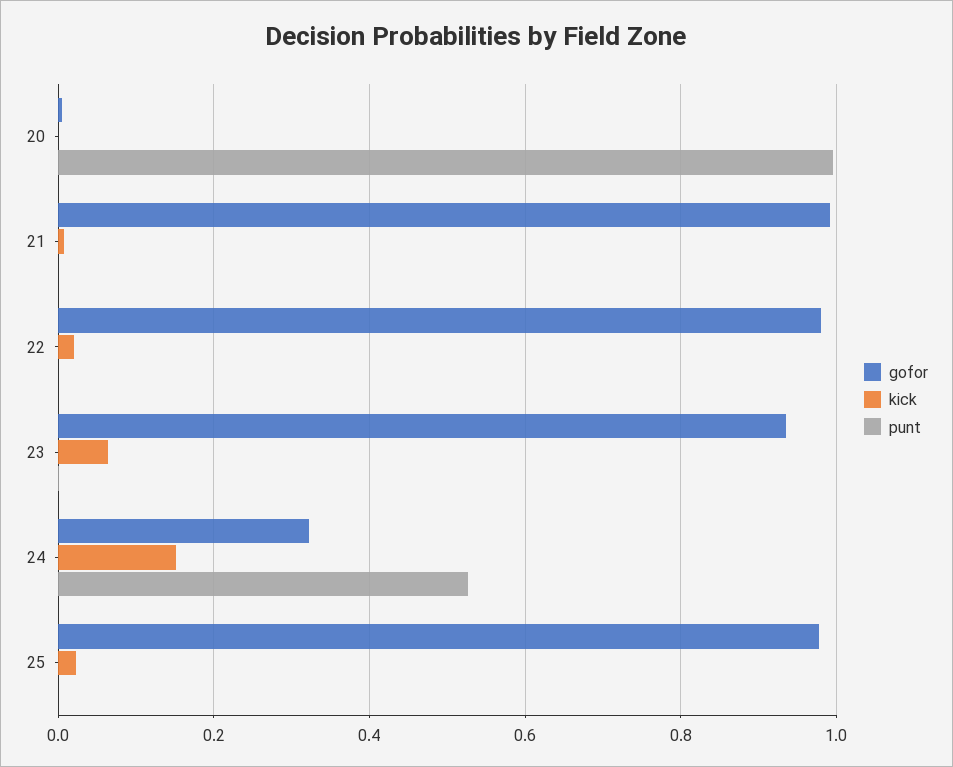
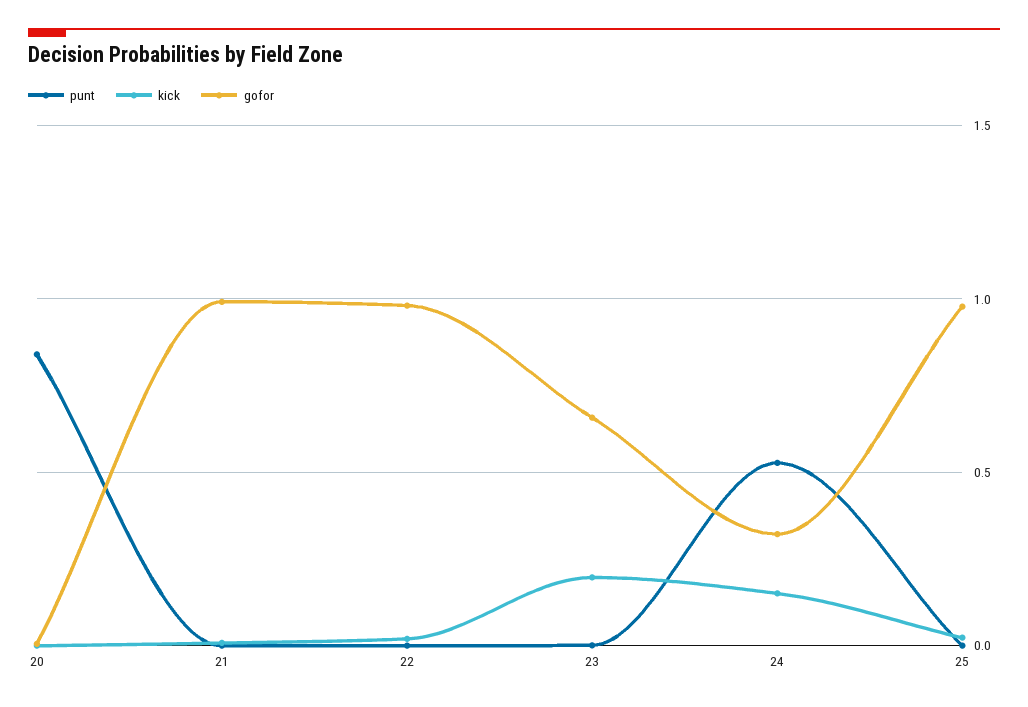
punt, 20: 1 -> 0.85
gofor, 23: 0.94 -> 0.65
kick, 23: 0.06 -> 0.2

